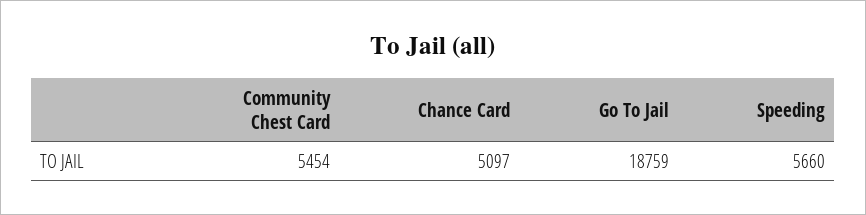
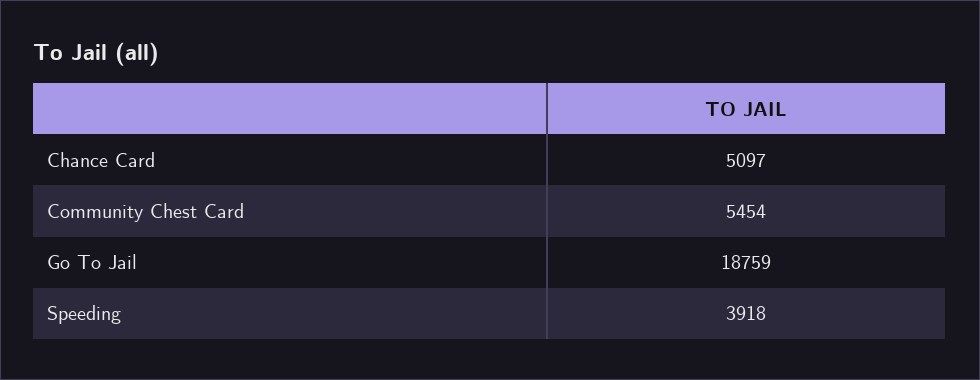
Speeding: 5660 -> 3918

